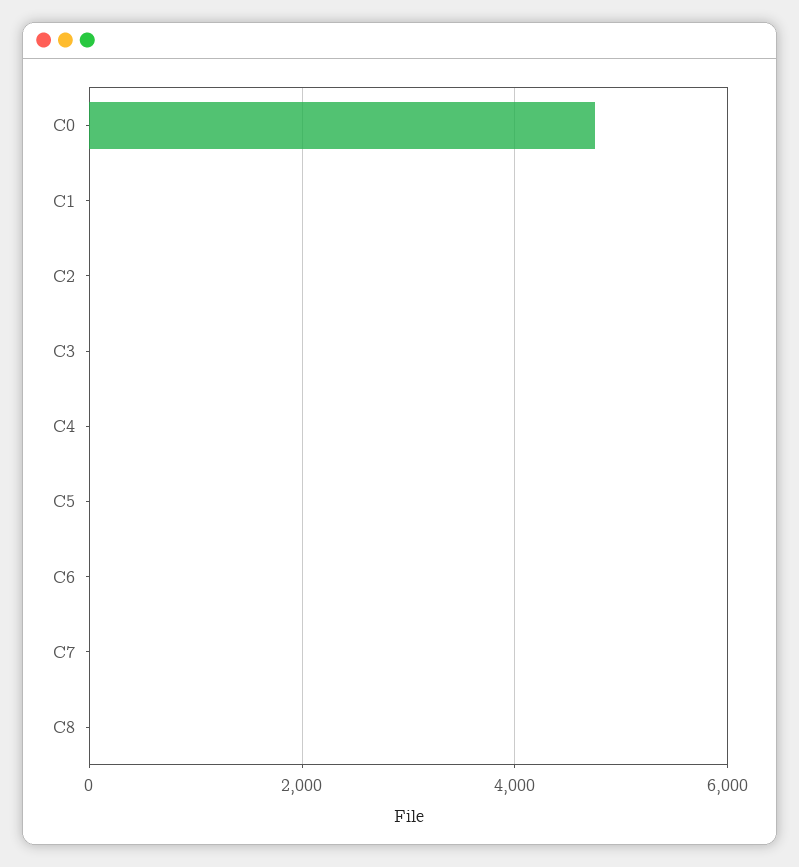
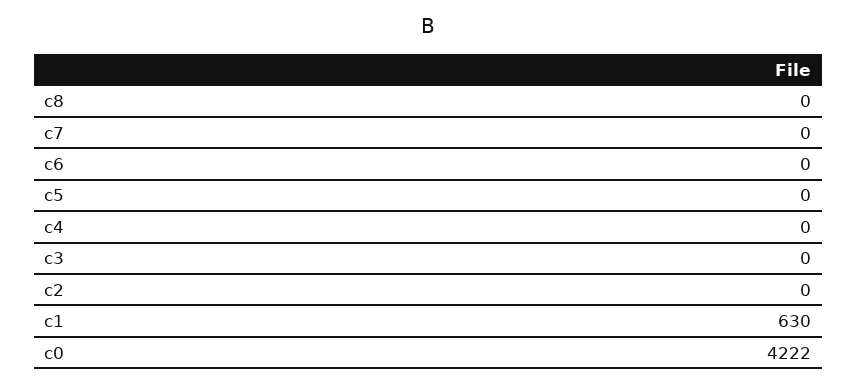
C0: 4800 -> 4222
C1: 0 -> 630

